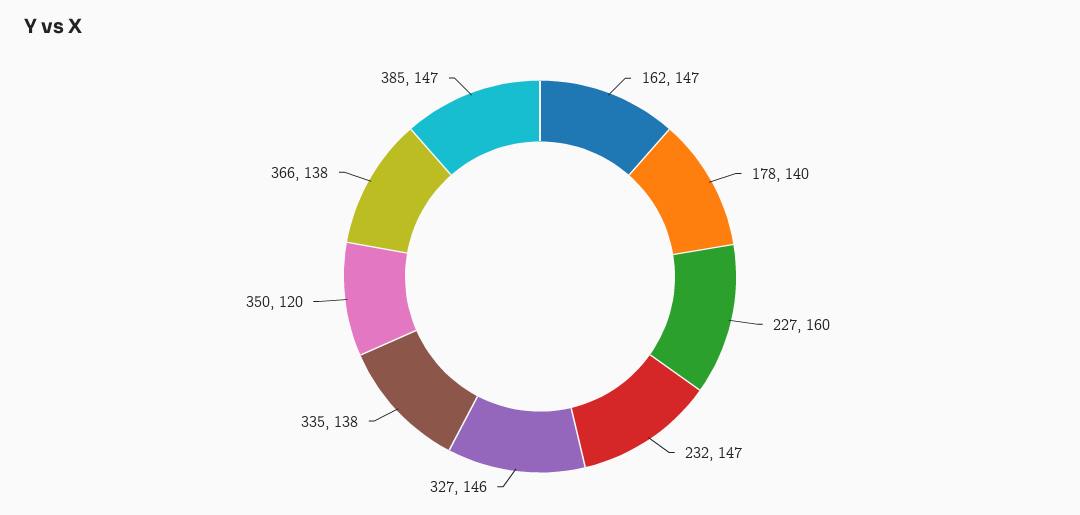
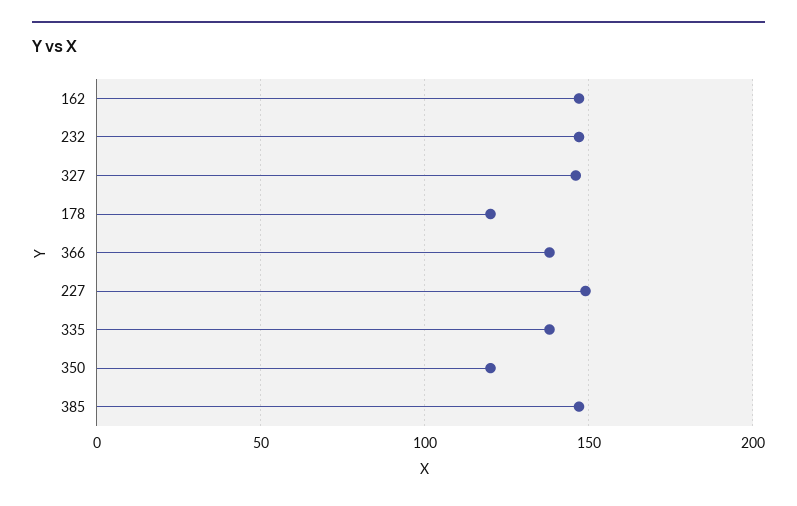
178: 140 -> 120
227: 160 -> 150

